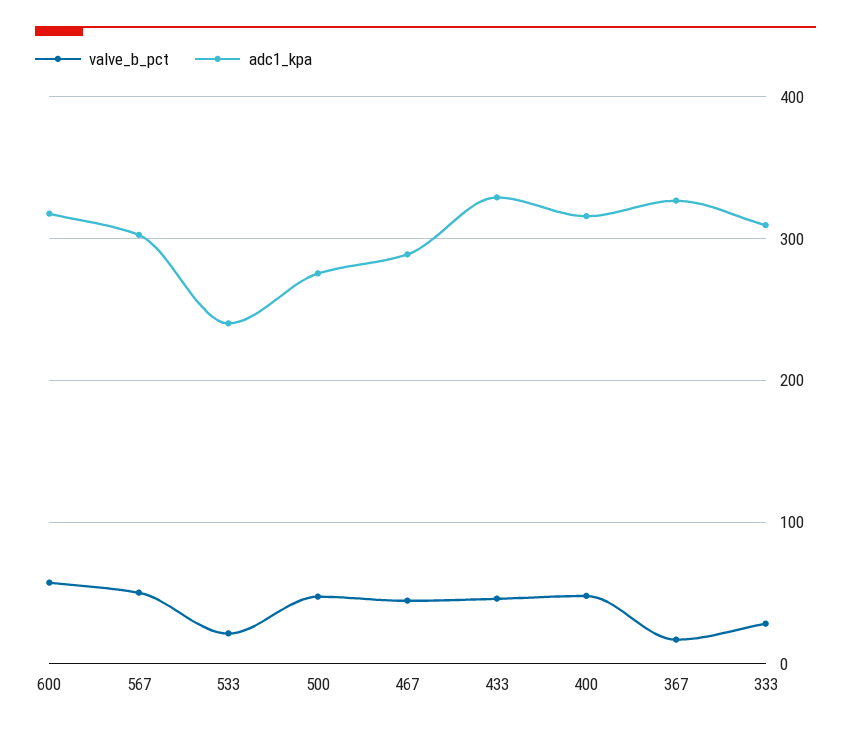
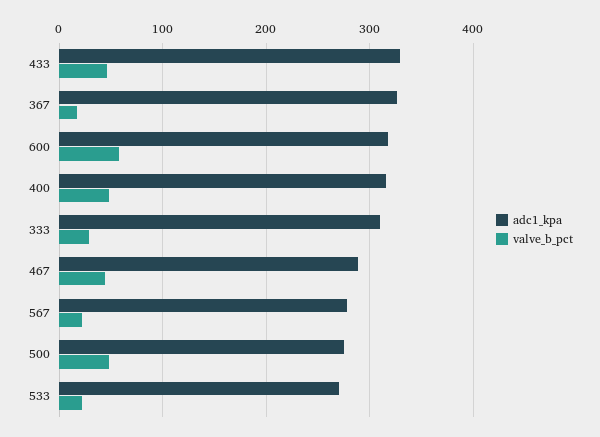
valve_b_pct, 567: 50 -> 20
adc1_kpa, 567: 300 -> 280
adc1_kpa, 533: 240 -> 270

